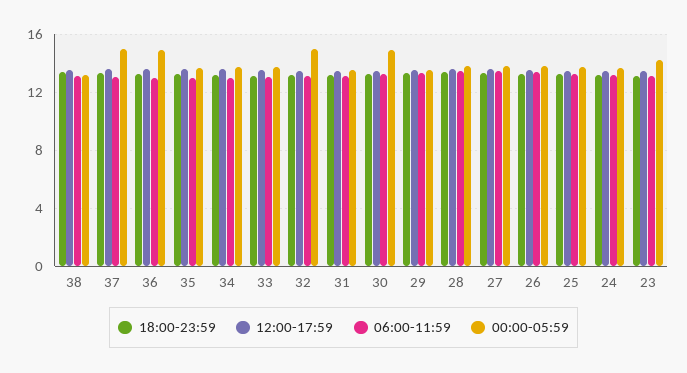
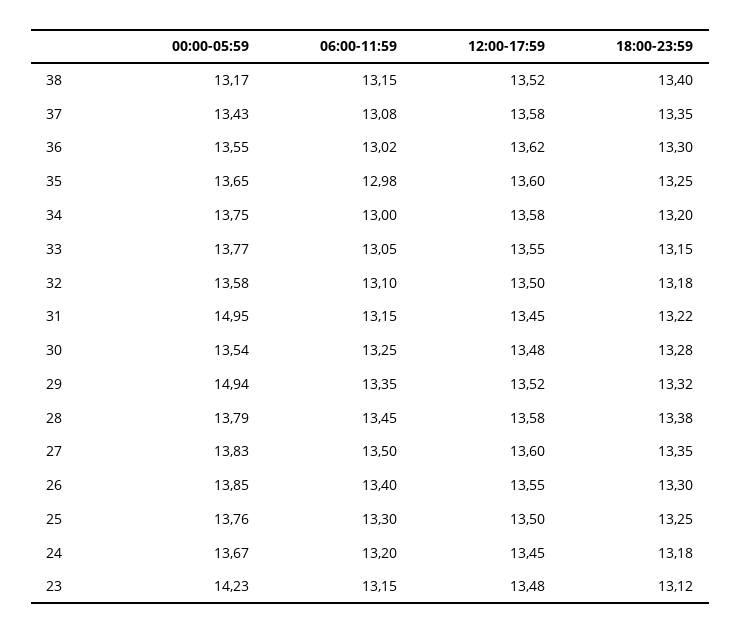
00:00-05:59, 37: 15 -> 13.43
00:00-05:59, 36: 15 -> 13.55
00:00-05:59, 32: 15 -> 13.58
00:00-05:59, 31: 13.5 -> 14.95
00:00-05:59, 30: 15 -> 13.54
00:00-05:59, 29: 13.5 -> 14.94

